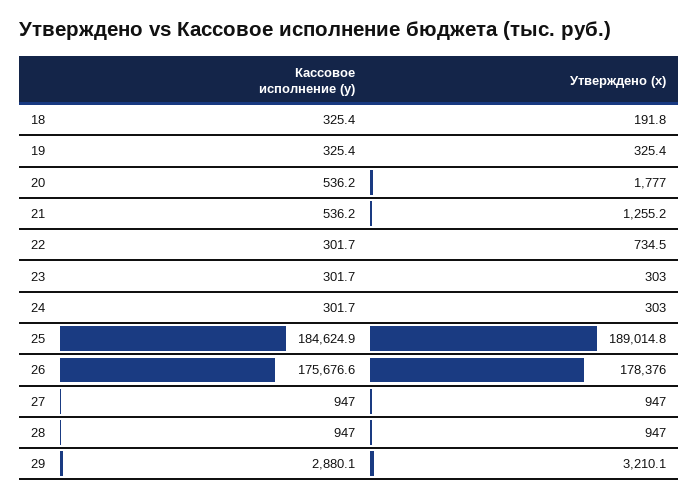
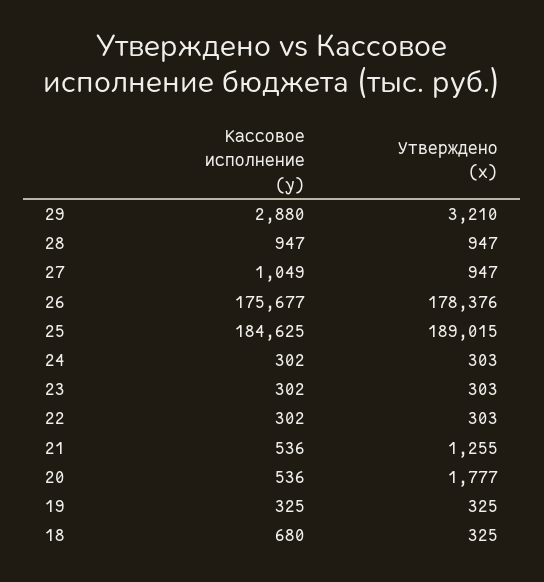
Кассовое исполнение (y), 18: 325.4 -> 680
Утверждено (x), 18: 191.8 -> 325
Утверждено (x), 22: 734.5 -> 303
Кассовое исполнение (y), 27: 947 -> 1049

